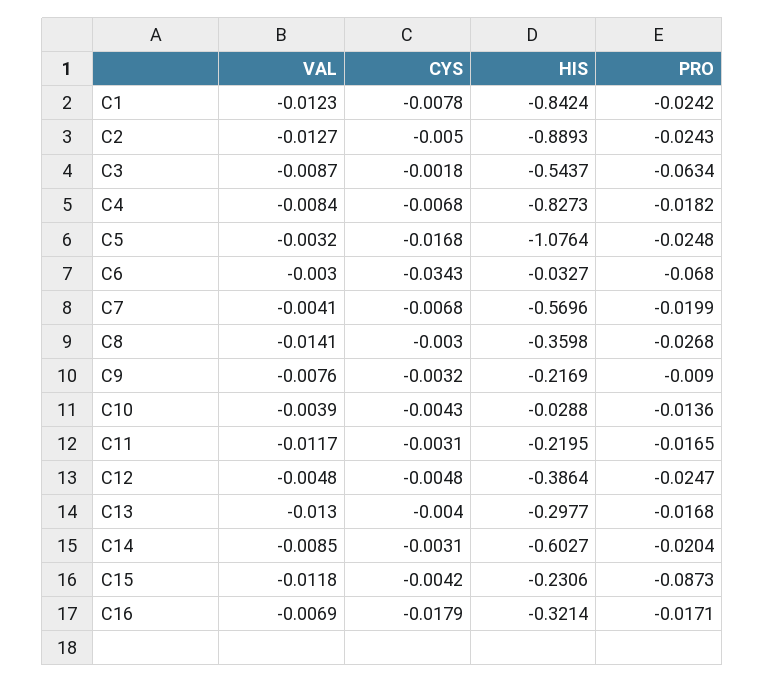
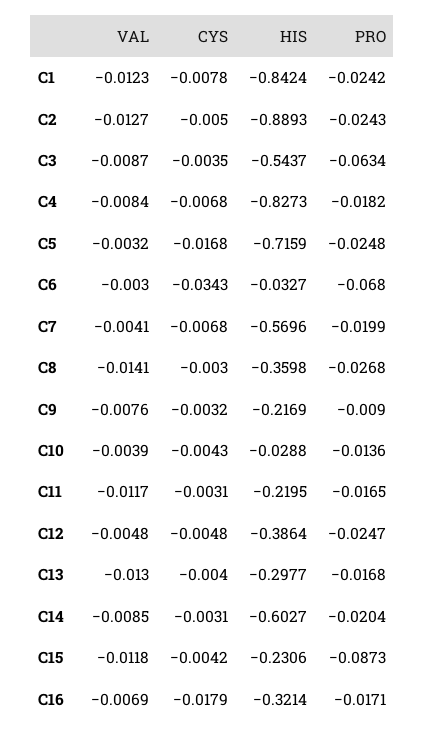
CYS, C3: -0.0018 -> -0.0035
HIS, C5: -1.0764 -> -0.7159

